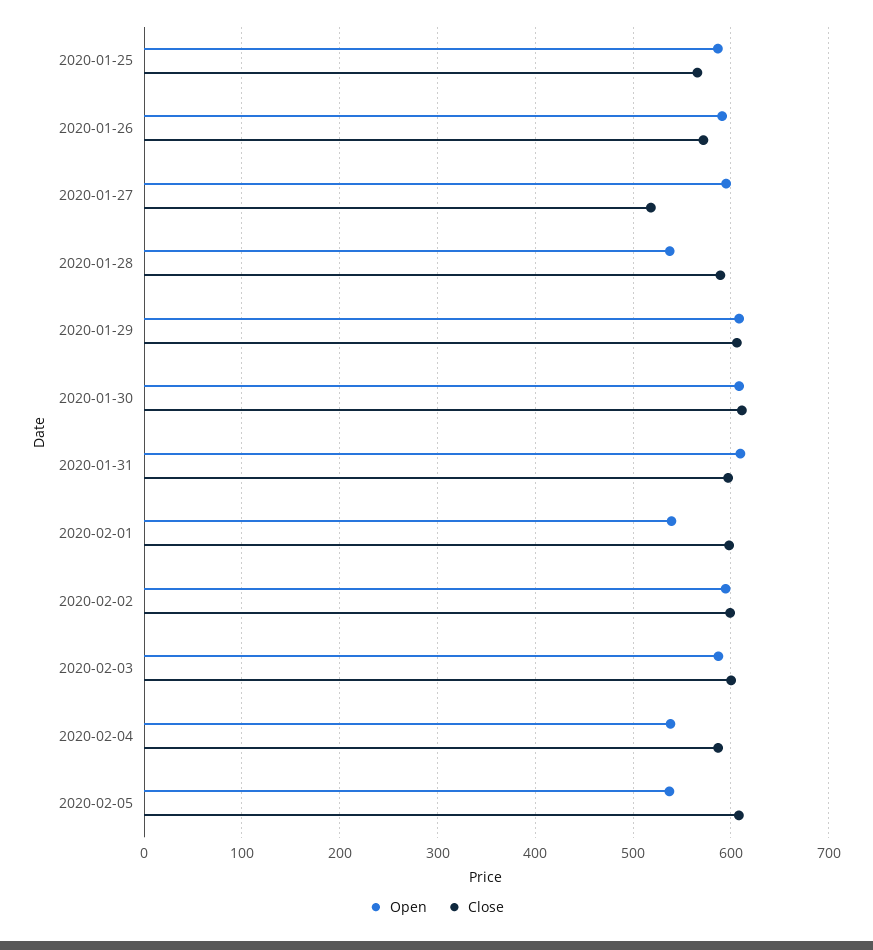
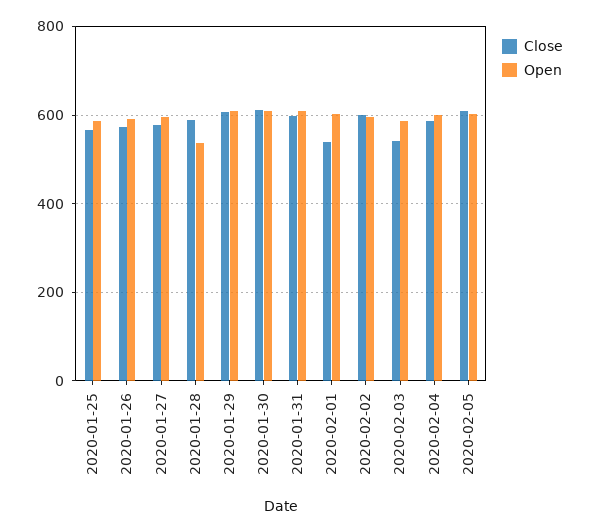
Close, 2020-01-27: 520 -> 580
Open, 2020-02-01: 540 -> 600
Close, 2020-02-01: 600 -> 540
Close, 2020-02-03: 600 -> 540
Open, 2020-02-04: 540 -> 600
Open, 2020-02-05: 540 -> 600

